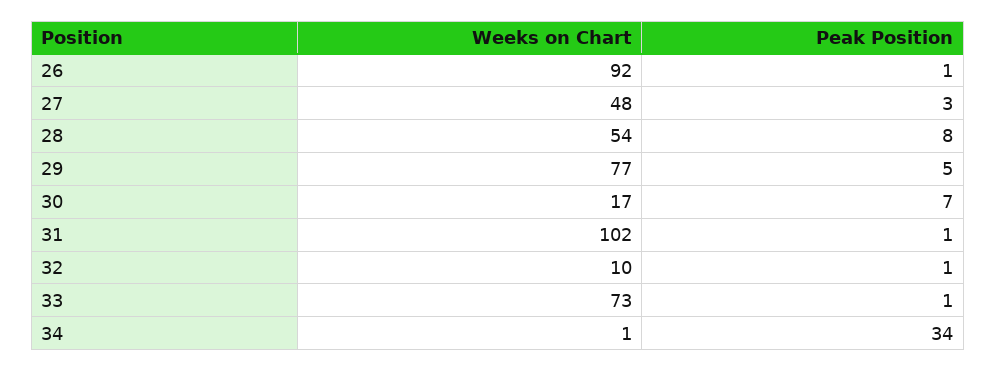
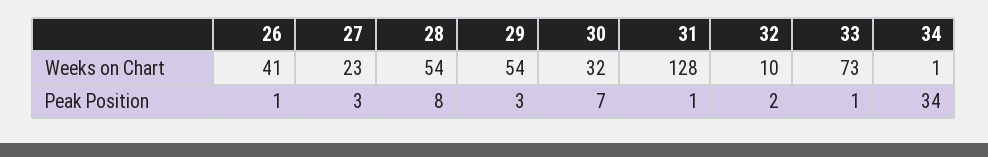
Weeks on Chart, 26: 92 -> 41
Weeks on Chart, 27: 48 -> 23
Weeks on Chart, 29: 77 -> 54
Peak Position, 29: 5 -> 3
Weeks on Chart, 30: 17 -> 32
Weeks on Chart, 31: 102 -> 128
Peak Position, 32: 1 -> 2

